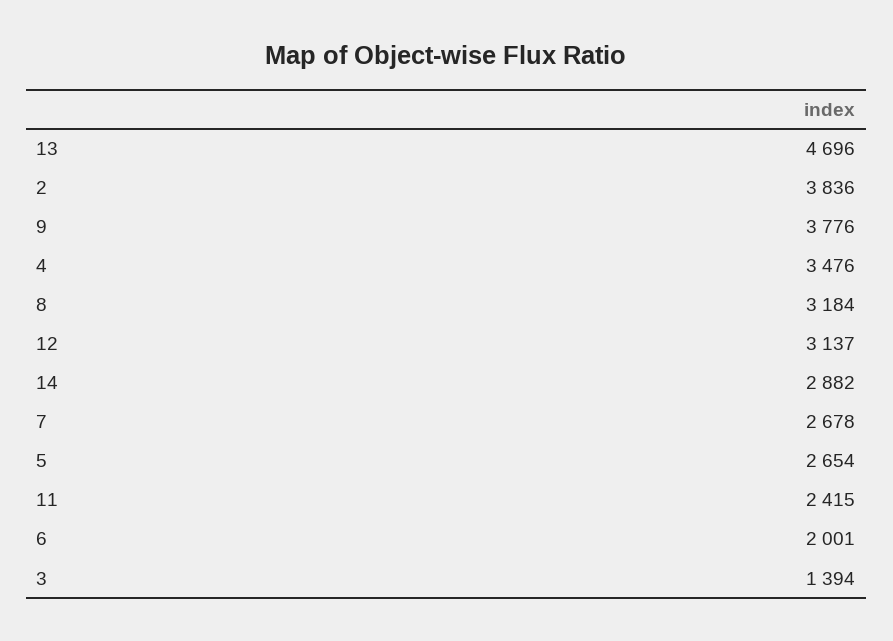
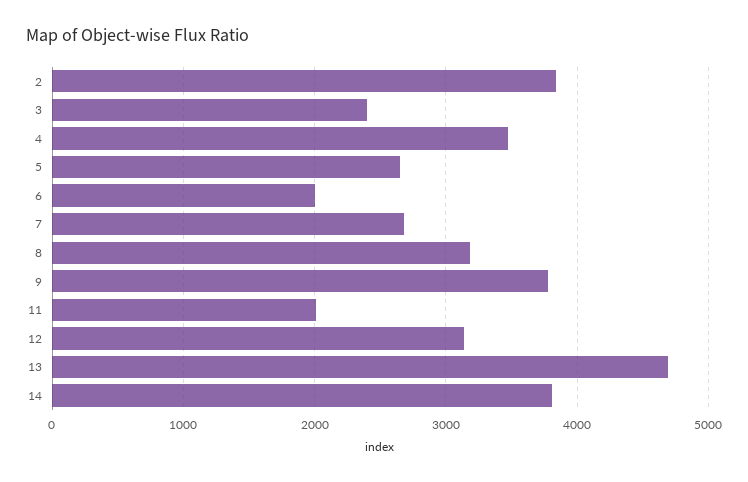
14: 2882 -> 3800
11: 2415 -> 2000
3: 1394 -> 2400

